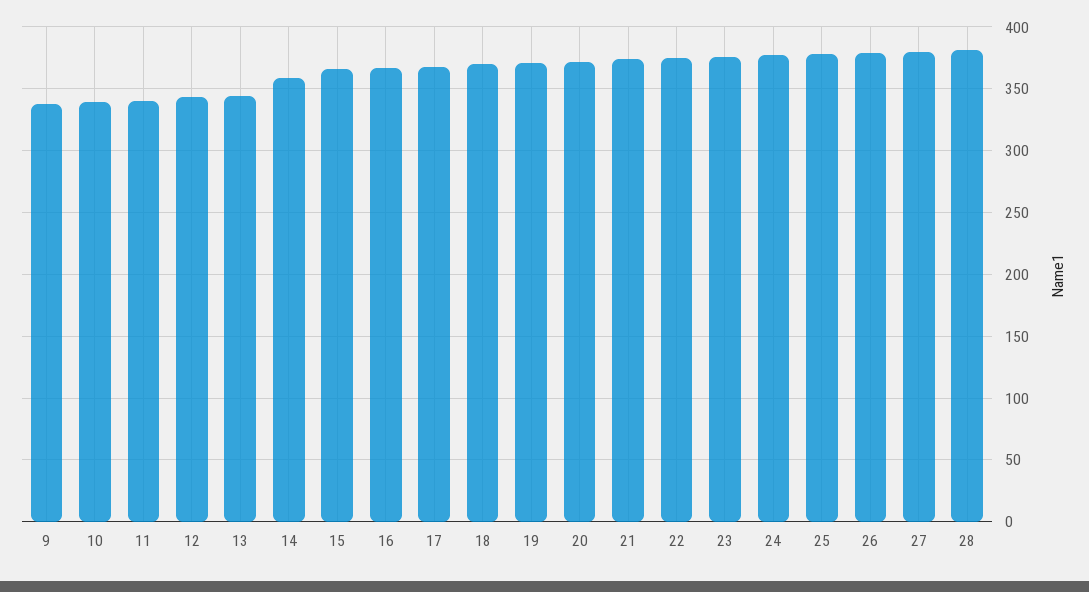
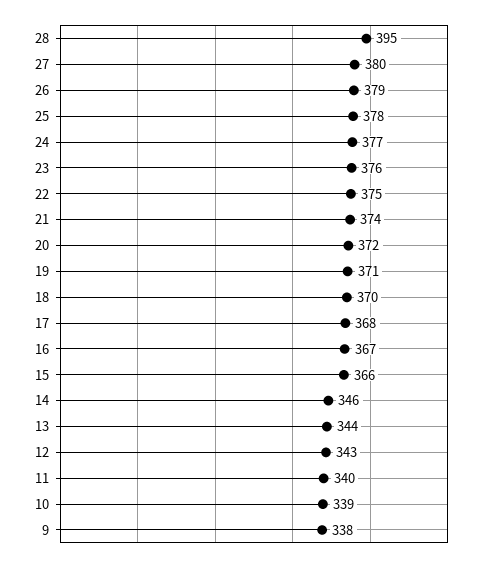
14: 360 -> 346
28: 380 -> 395

